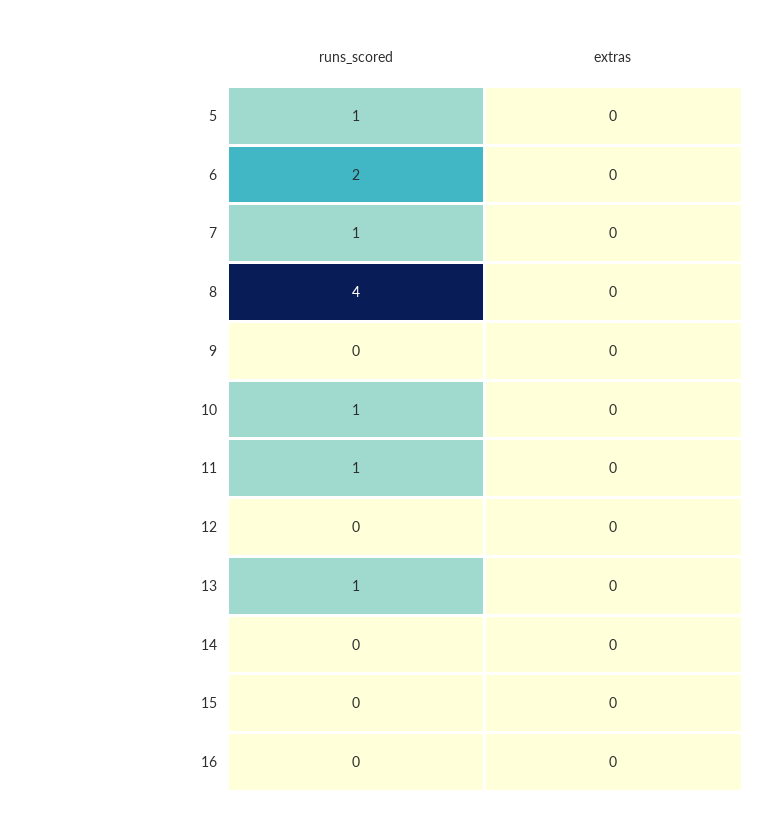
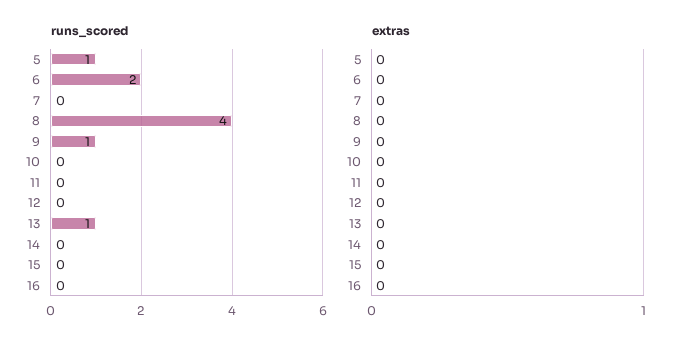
runs_scored, 7: 1 -> 0
runs_scored, 9: 0 -> 1
runs_scored, 10: 1 -> 0
runs_scored, 11: 1 -> 0

